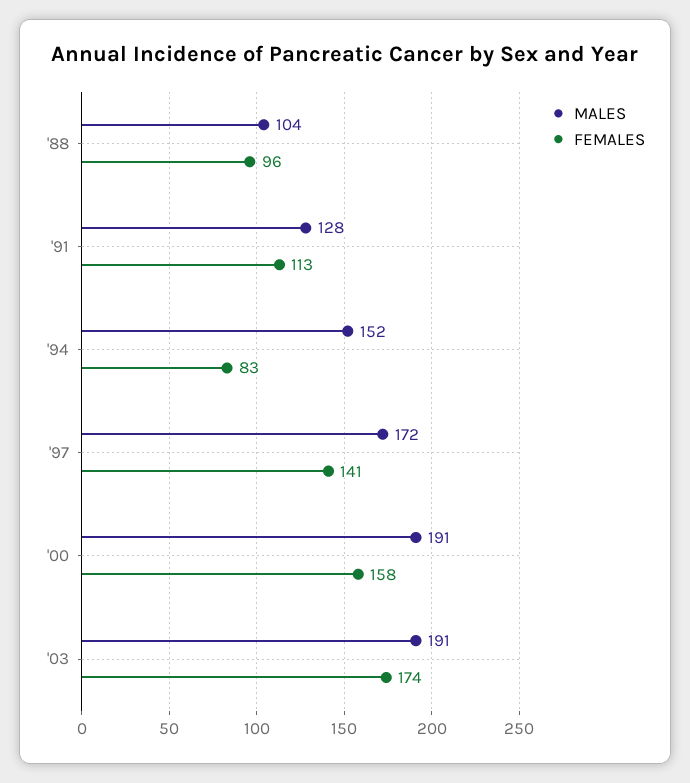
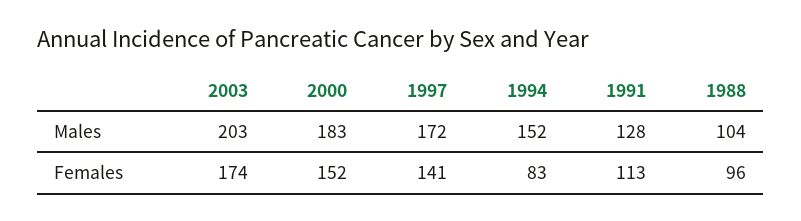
MALES, '00: 191 -> 183
FEMALES, '00: 158 -> 152
MALES, '03: 191 -> 203

